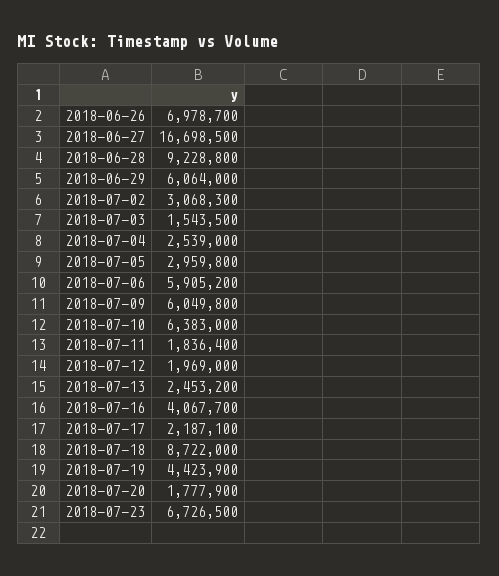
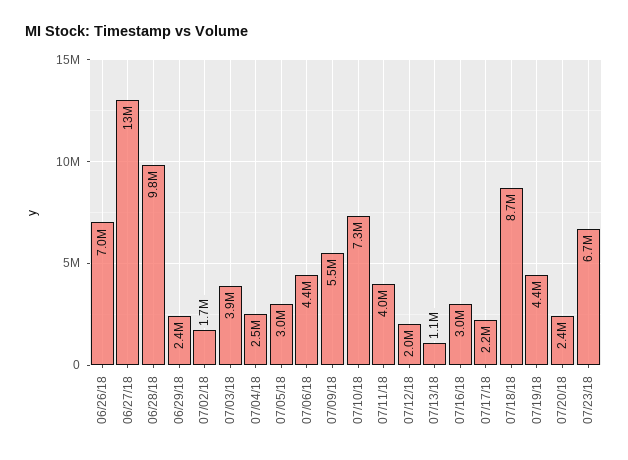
2018-06-27: 16698500 -> 13000000
2018-06-28: 9228800 -> 9800000
2018-06-29: 6064000 -> 2400000
2018-07-02: 3068300 -> 1700000
2018-07-03: 1543500 -> 3900000
2018-07-06: 5905200 -> 4400000
2018-07-09: 6049800 -> 5500000
2018-07-10: 6383000 -> 7300000
2018-07-11: 1836400 -> 4000000
2018-07-13: 2453200 -> 1100000
2018-07-16: 4067700 -> 3000000
2018-07-20: 1777900 -> 2400000

